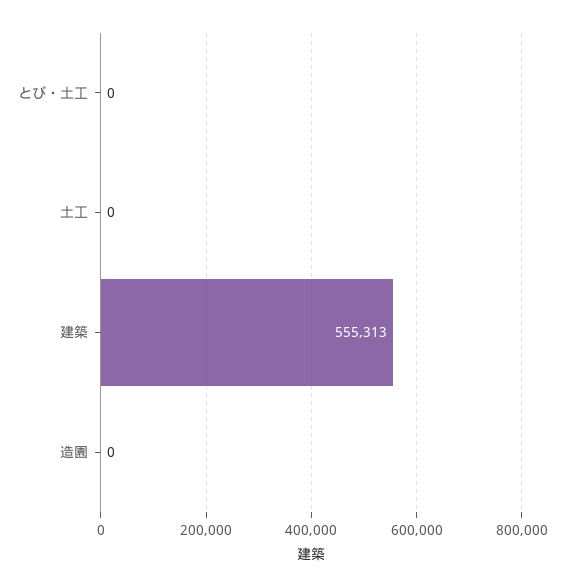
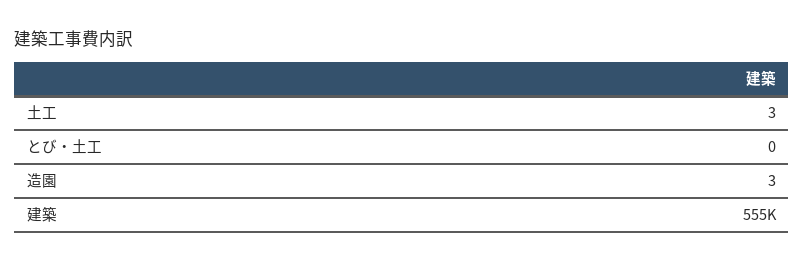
土工: 0 -> 3
造園: 0 -> 3

